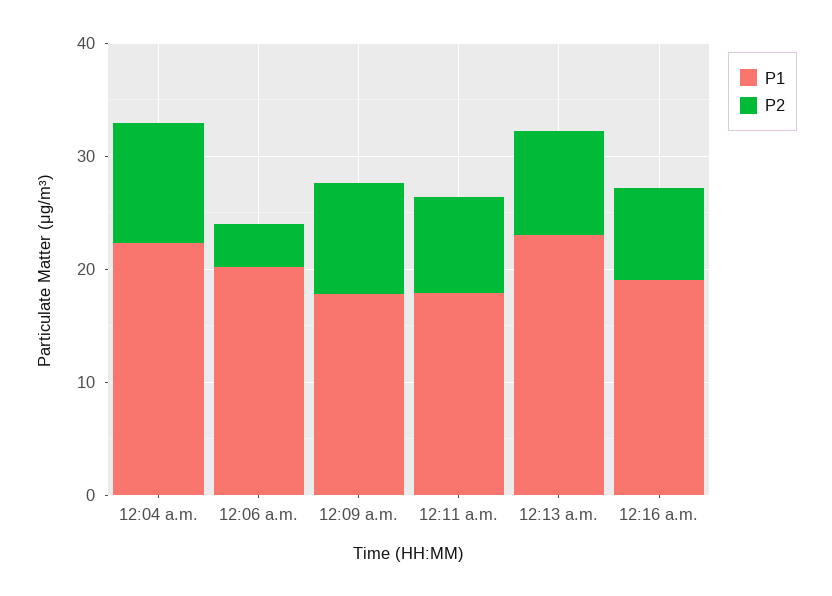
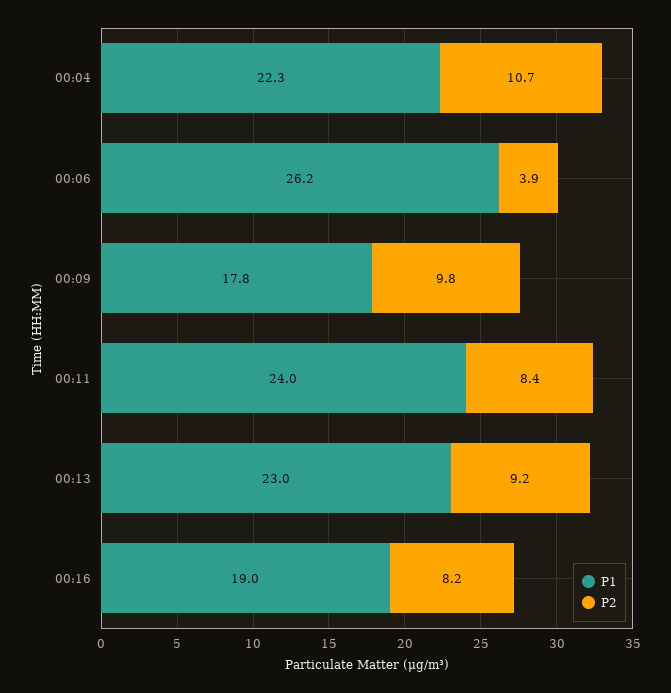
P1, 12:06 a.m.: 20 -> 26.2
P1, 12:11 a.m.: 18 -> 24

